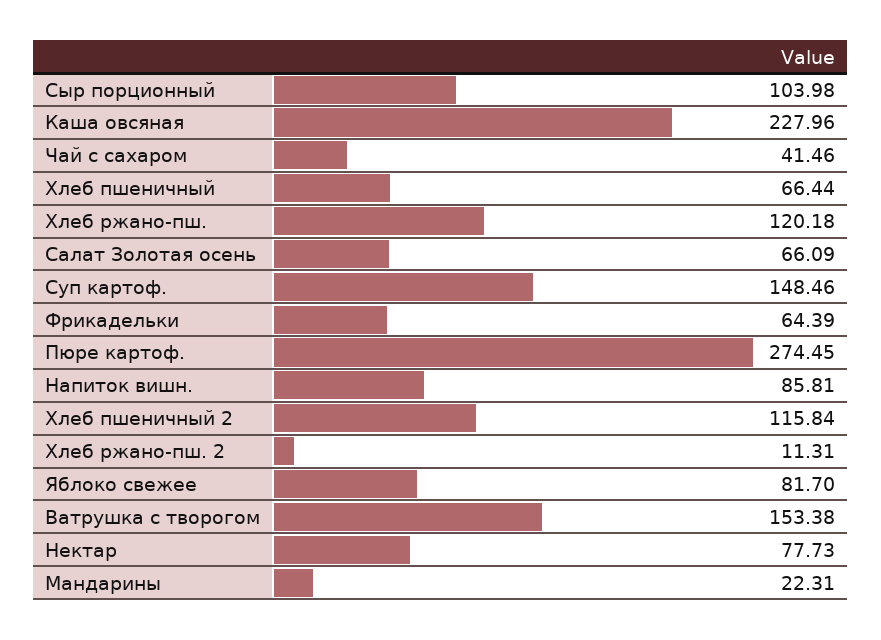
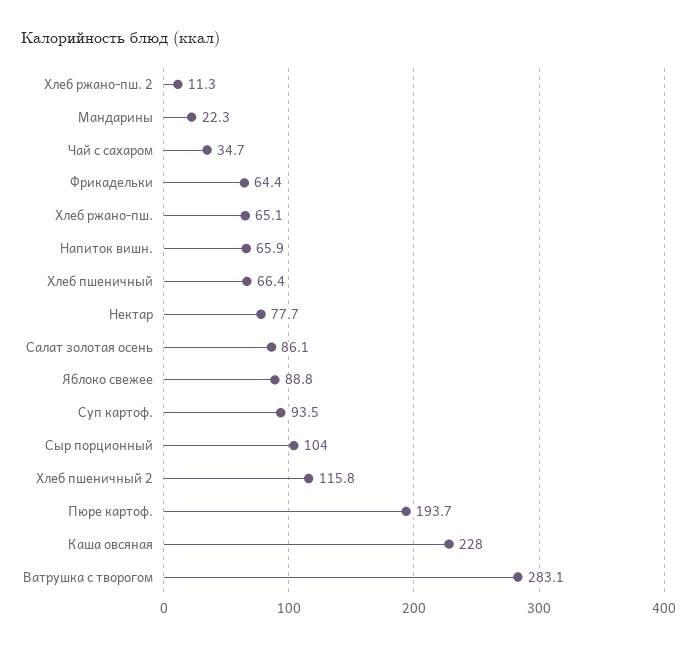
Чай с сахаром: 41.46 -> 34.7
Хлеб ржано-пш.: 120.18 -> 65.1
Салат Золотая осень: 66.09 -> 86.1
Суп картоф.: 148.46 -> 93.5
Пюре картоф.: 274.45 -> 193.7
Напиток вишн.: 85.81 -> 65.9
Яблоко свежее: 81.7 -> 88.8
Ватрушка с творогом: 153.38 -> 283.1

